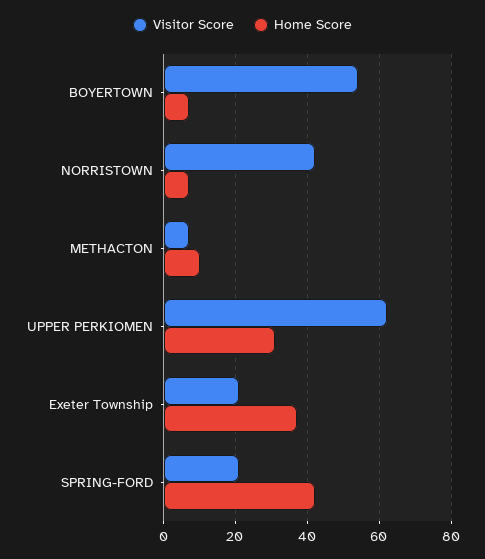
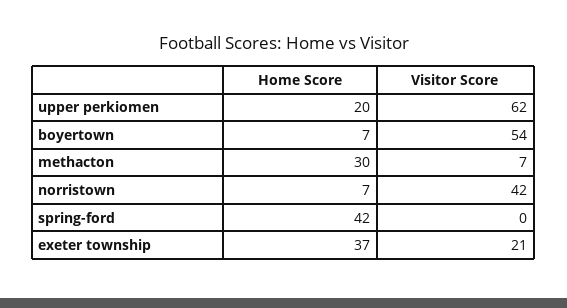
Home Score, METHACTON: 10 -> 30
Home Score, UPPER PERKIOMEN: 30 -> 20
Visitor Score, SPRING-FORD: 20 -> 0

